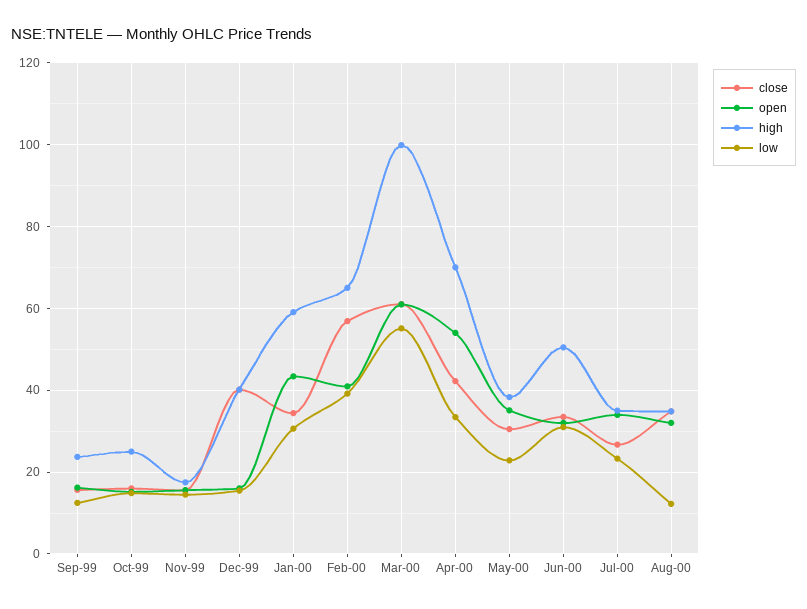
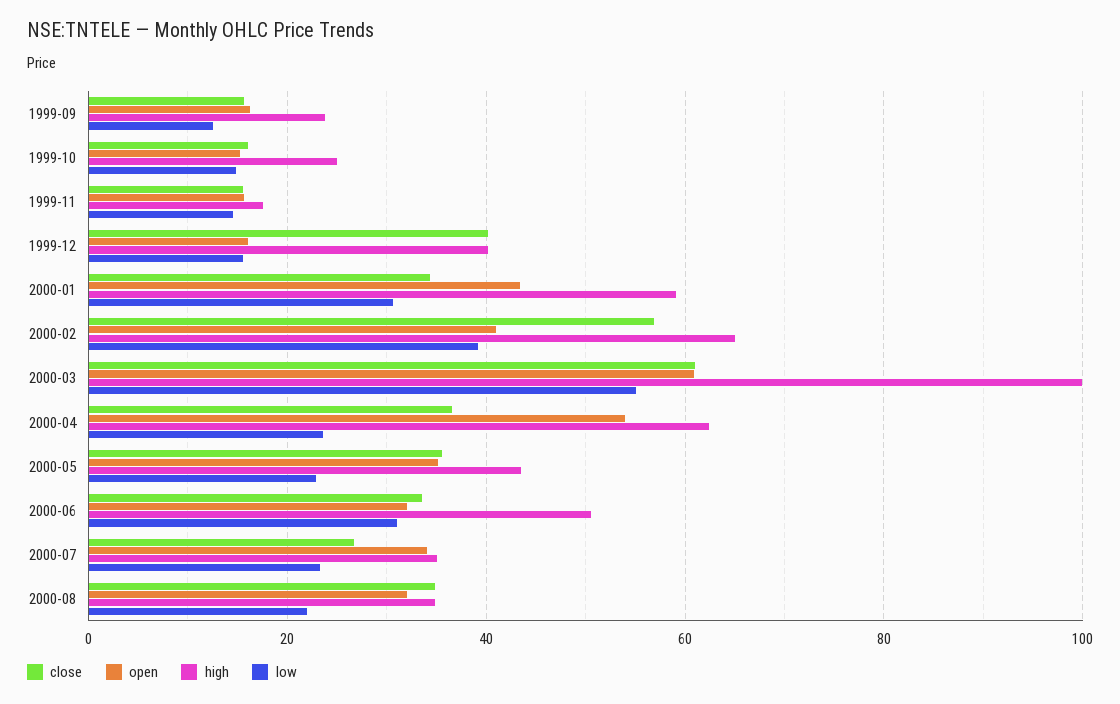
close, Apr-00: 42 -> 36
high, Apr-00: 70 -> 62
low, Apr-00: 34 -> 24
close, May-00: 30 -> 36
high, May-00: 38 -> 44
low, Aug-00: 12 -> 22

